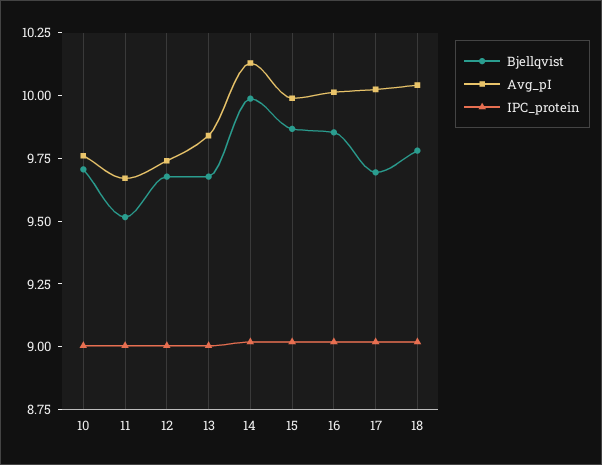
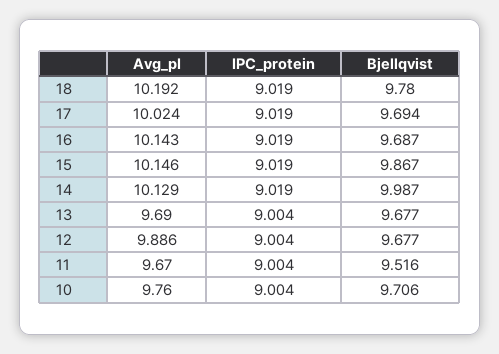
Avg_pI, 12: 9.75 -> 9.886
Avg_pI, 13: 9.85 -> 9.69
Avg_pI, 15: 10 -> 10.146
Bjellqvist, 16: 9.85 -> 9.687
Avg_pI, 16: 10 -> 10.143
Avg_pI, 18: 10.05 -> 10.192

